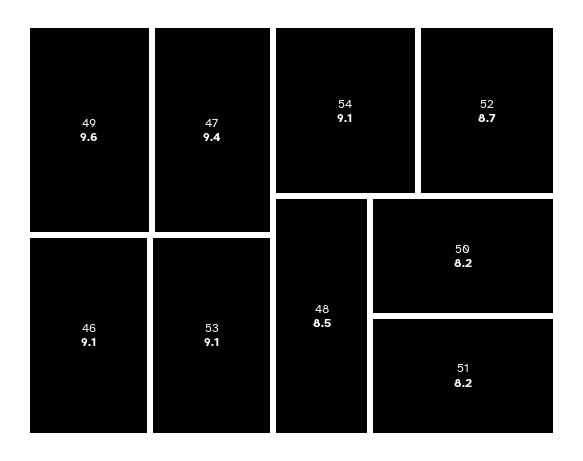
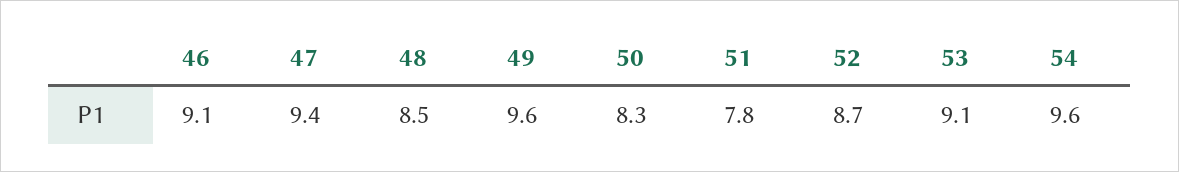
54: 9.1 -> 9.6
50: 8.2 -> 8.3
51: 8.2 -> 7.8

